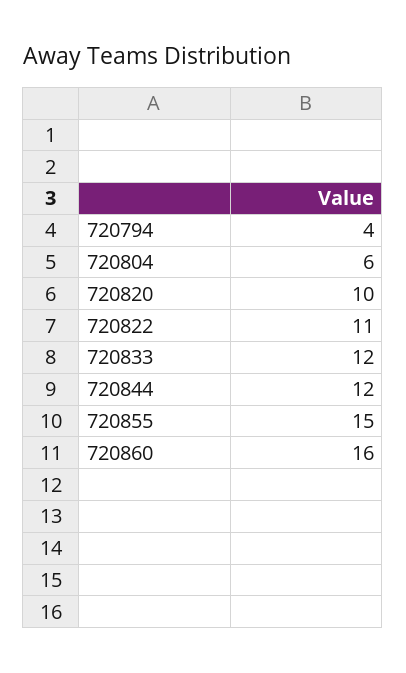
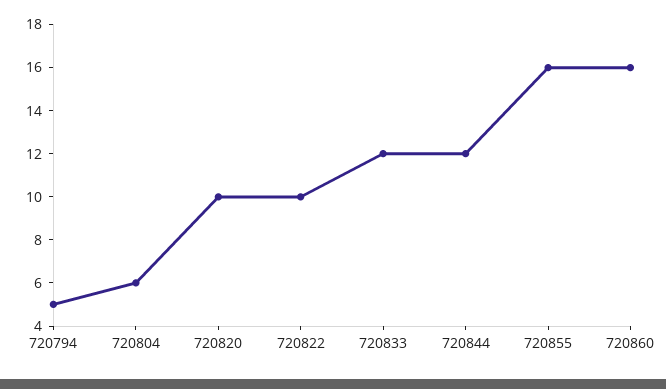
720794: 4 -> 5
720822: 11 -> 10
720855: 15 -> 16

